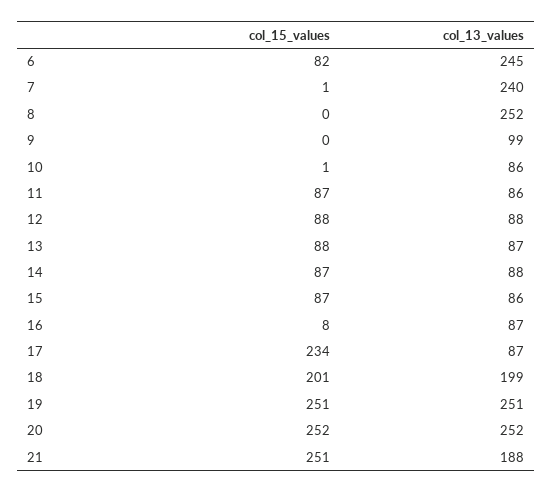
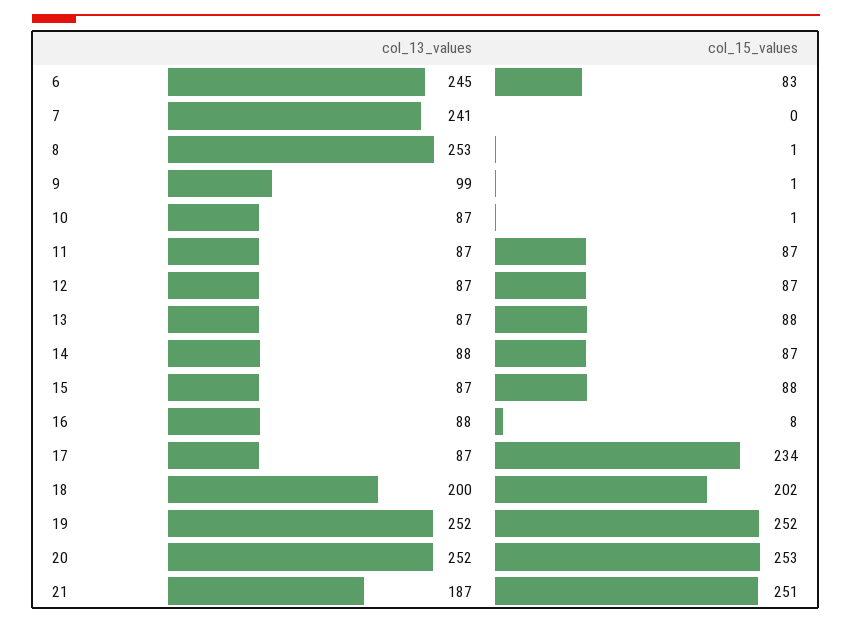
col_15_values, 6: 82 -> 83
col_15_values, 7: 1 -> 0
col_13_values, 7: 240 -> 241
col_15_values, 8: 0 -> 1
col_13_values, 8: 252 -> 253
col_15_values, 9: 0 -> 1
col_13_values, 10: 86 -> 87
col_13_values, 11: 86 -> 87
col_15_values, 12: 88 -> 87
col_13_values, 12: 88 -> 87
col_15_values, 15: 87 -> 88
col_13_values, 15: 86 -> 87
col_13_values, 16: 87 -> 88
col_15_values, 18: 201 -> 202
col_13_values, 18: 199 -> 200
col_15_values, 19: 251 -> 252
col_13_values, 19: 251 -> 252
col_15_values, 20: 252 -> 253
col_13_values, 21: 188 -> 187

